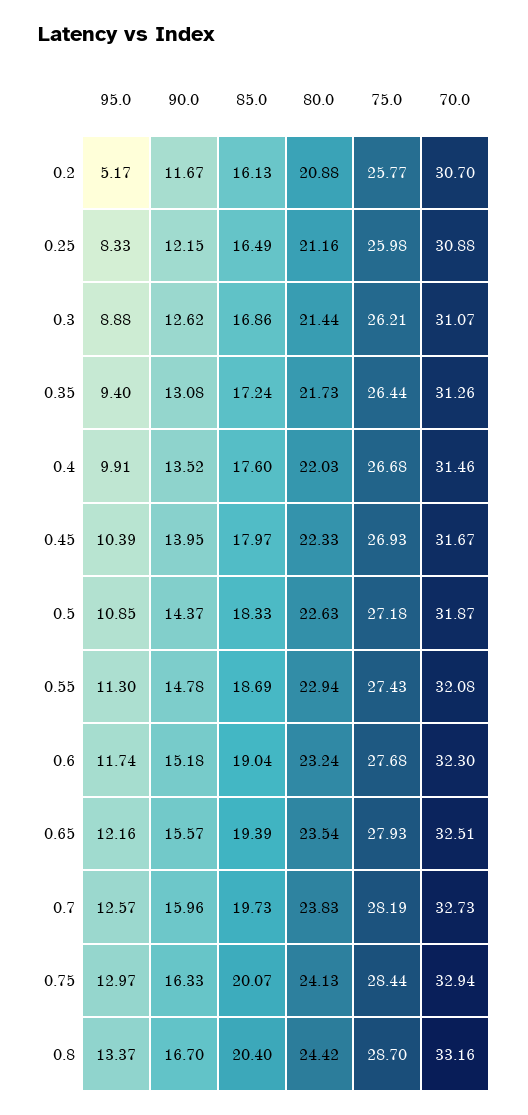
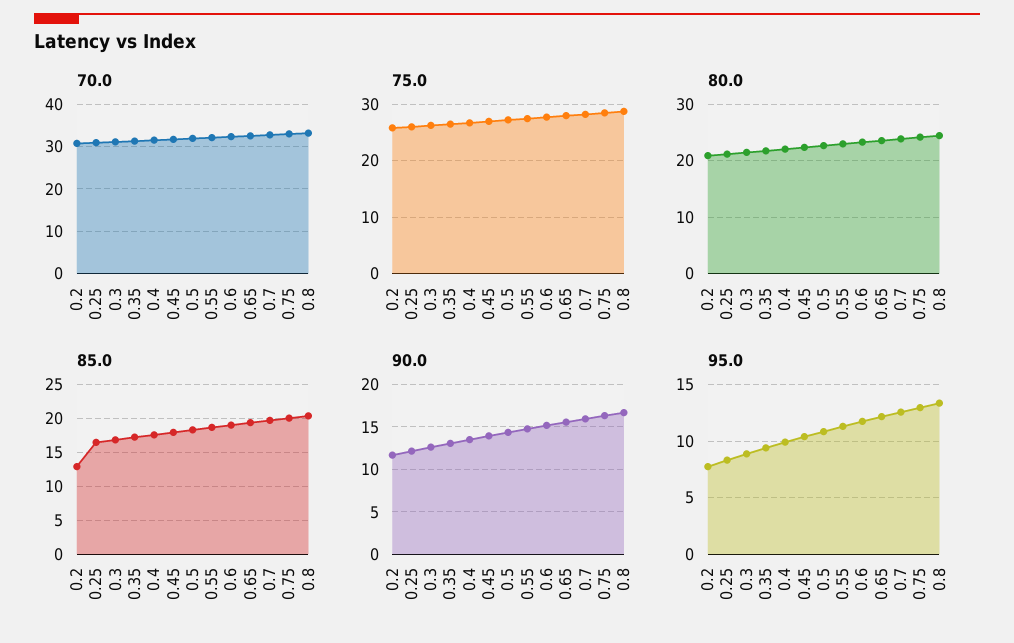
95.0, 0.2: 5.17 -> 8
85.0, 0.2: 16.13 -> 13

